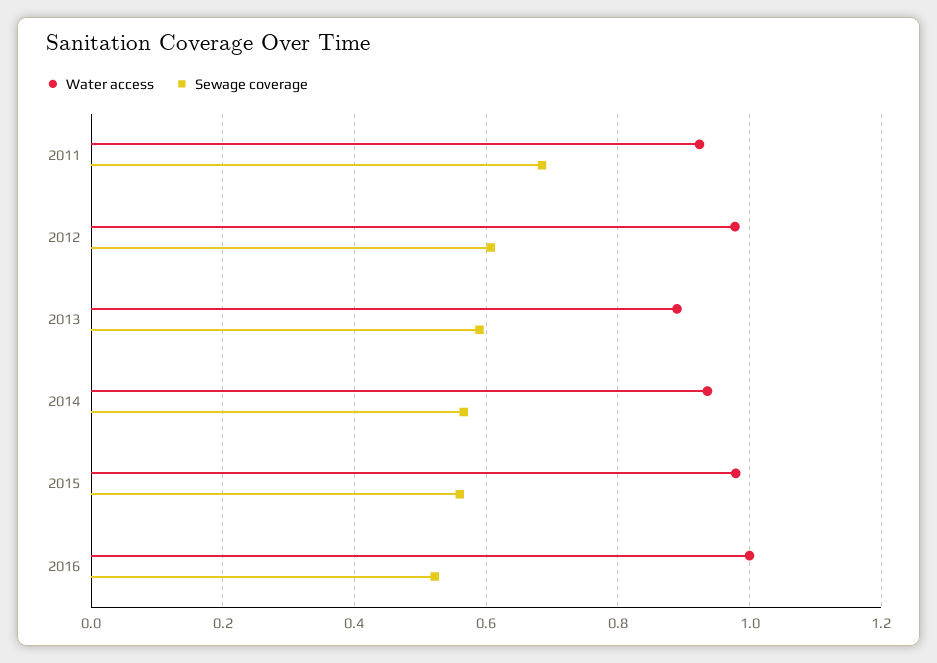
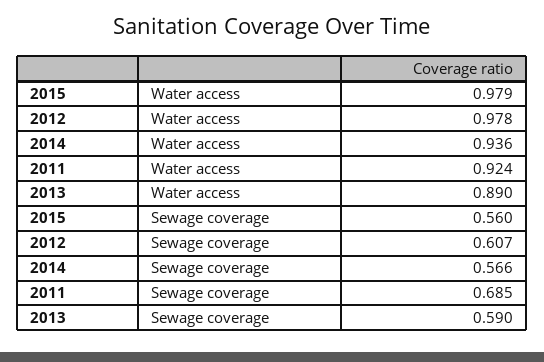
Water access, 2016: 1 -> none
Sewage coverage, 2016: 0.52 -> none

